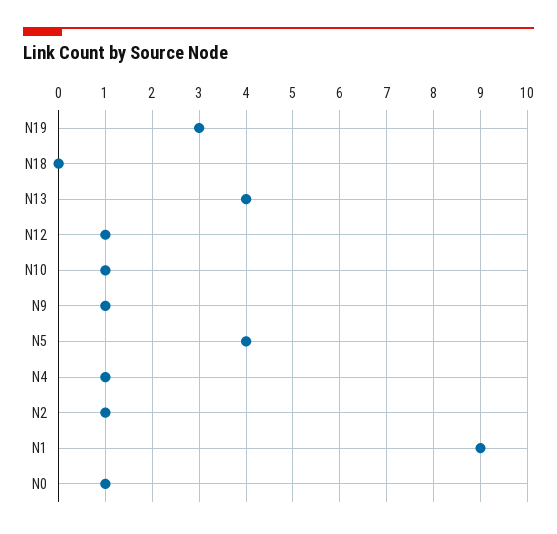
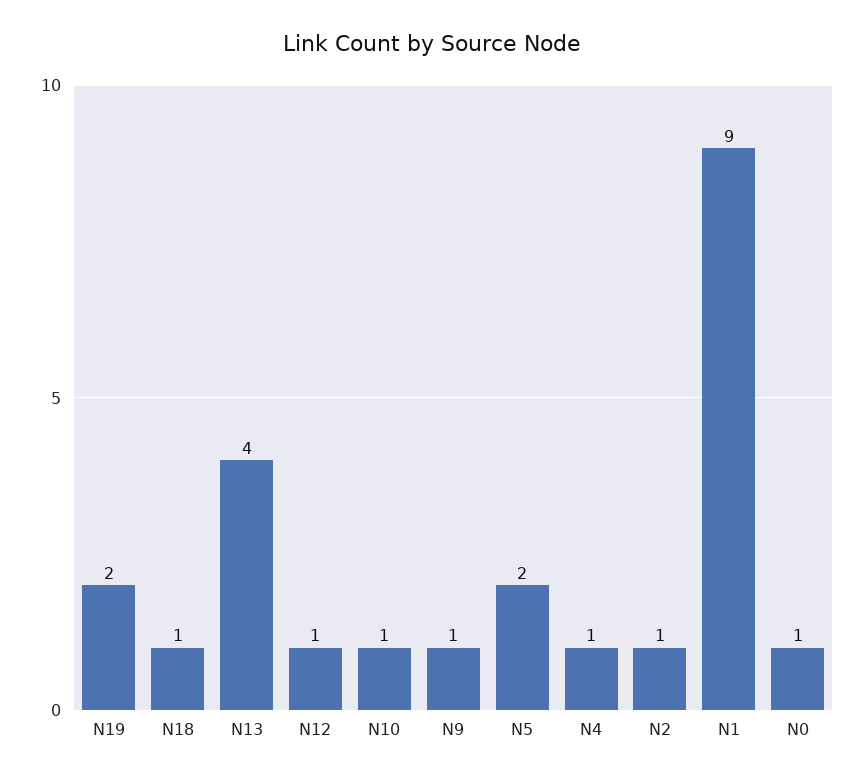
N19: 3 -> 2
N18: 0 -> 1
N5: 4 -> 2

